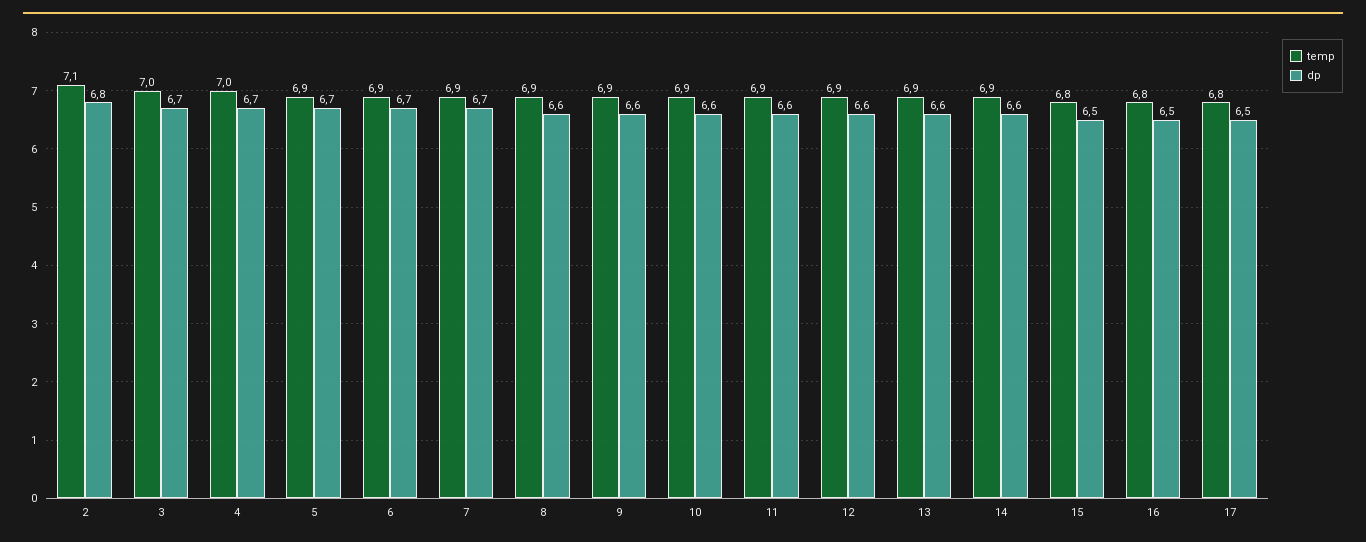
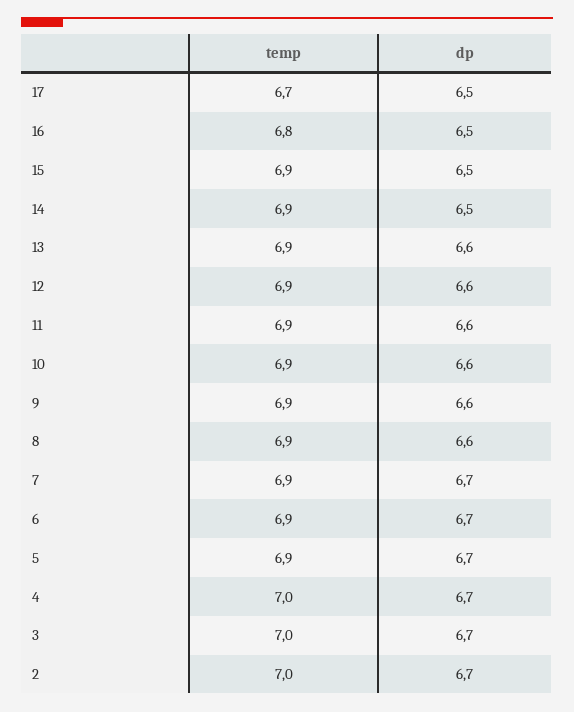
temp, 2: 7.1 -> 7
dp, 2: 6.8 -> 6.7
dp, 14: 6.6 -> 6.5
temp, 15: 6.8 -> 6.9
temp, 17: 6.8 -> 6.7

